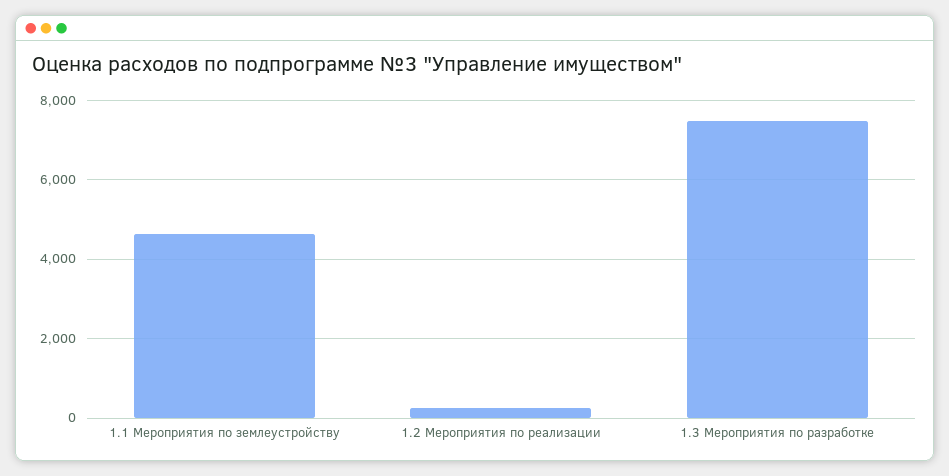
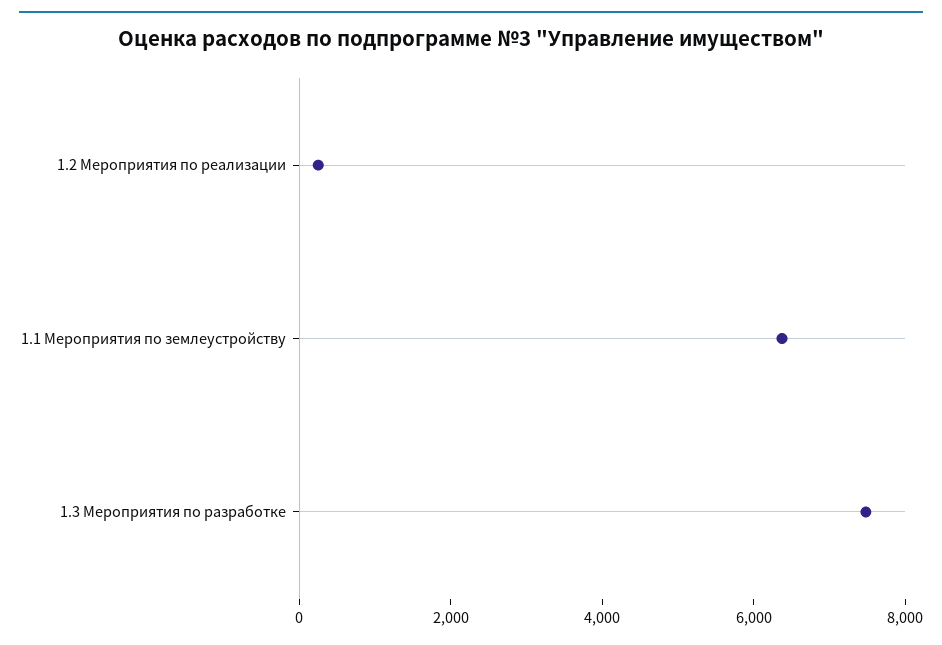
1.1 Мероприятия по землеустройству: 4600 -> 6500

